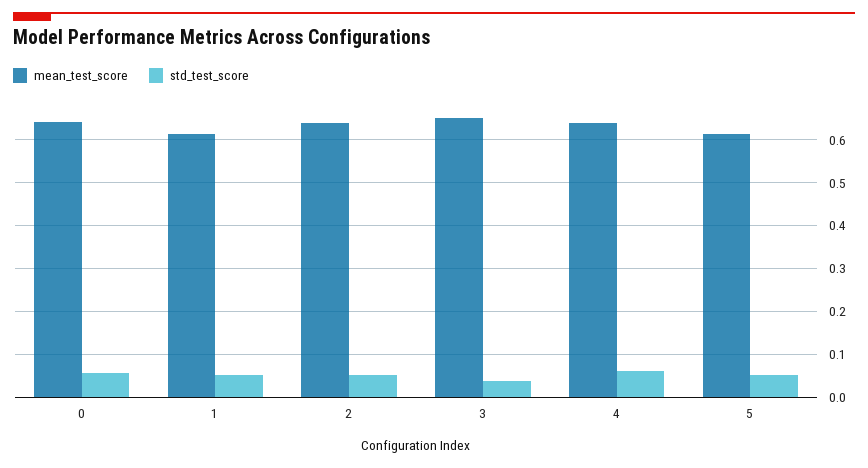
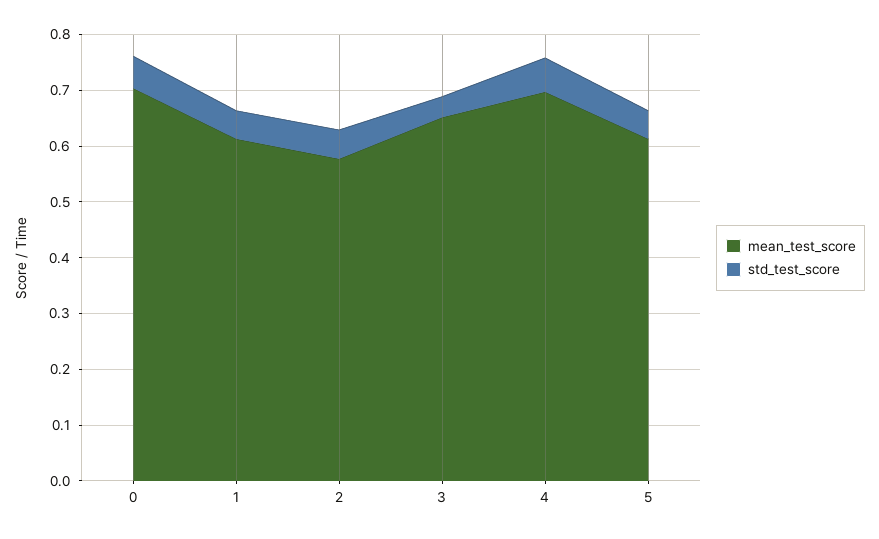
mean_test_score, 0: 0.64 -> 0.7
mean_test_score, 2: 0.64 -> 0.58
mean_test_score, 4: 0.64 -> 0.7

